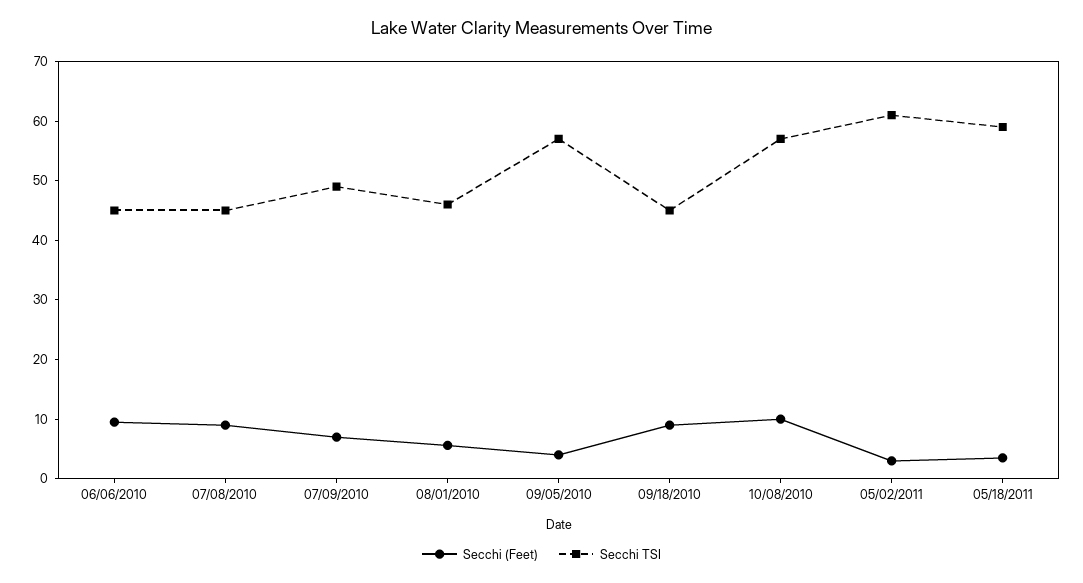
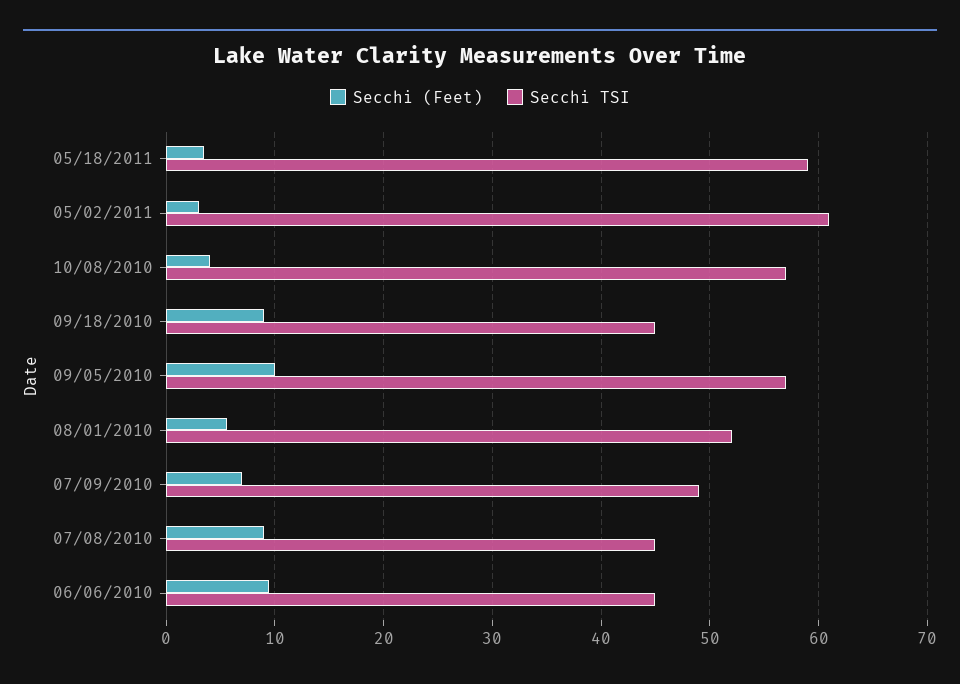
Secchi TSI, 08/01/2010: 46 -> 52
Secchi (Feet), 09/05/2010: 4 -> 10
Secchi (Feet), 10/08/2010: 10 -> 4

